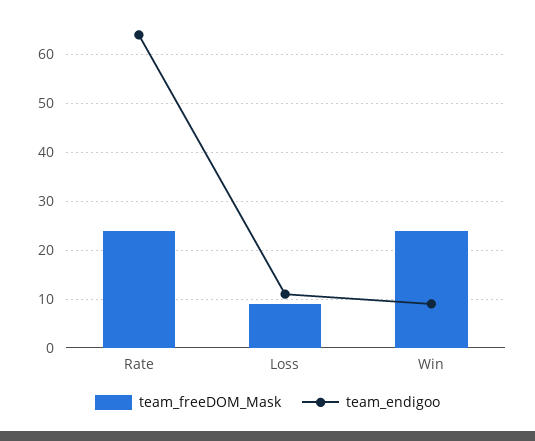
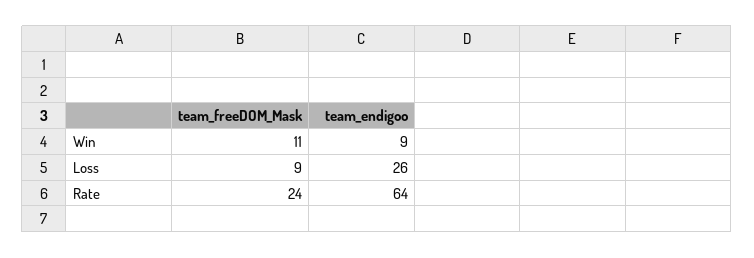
team_endigoo, Loss: 10 -> 26
team_freeDOM_Mask, Win: 25 -> 11

